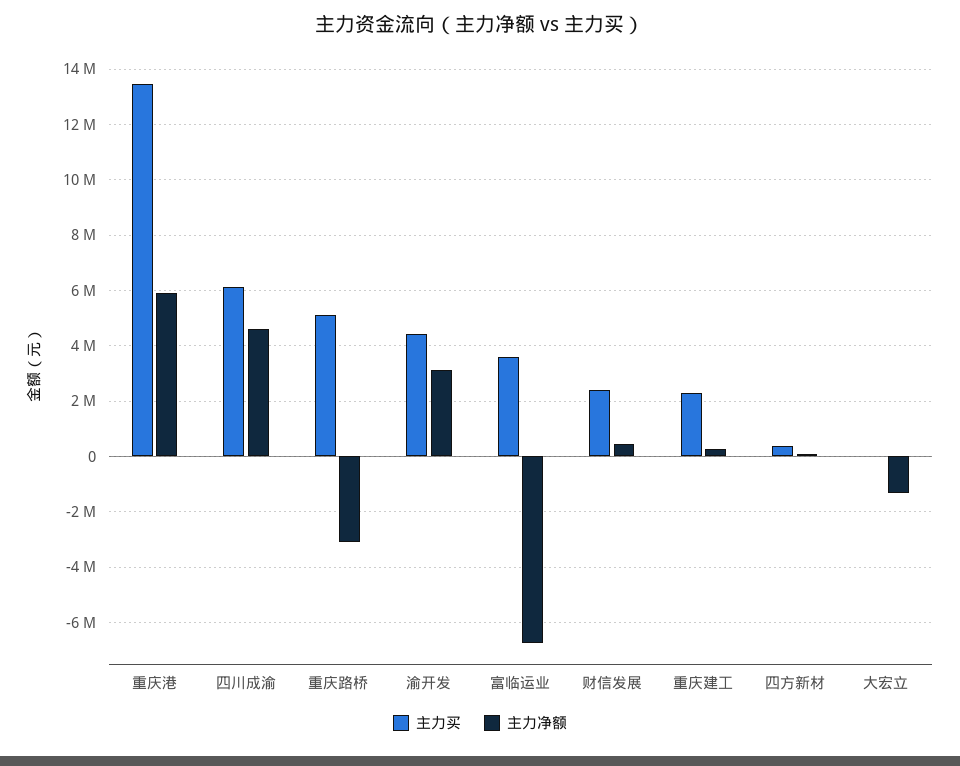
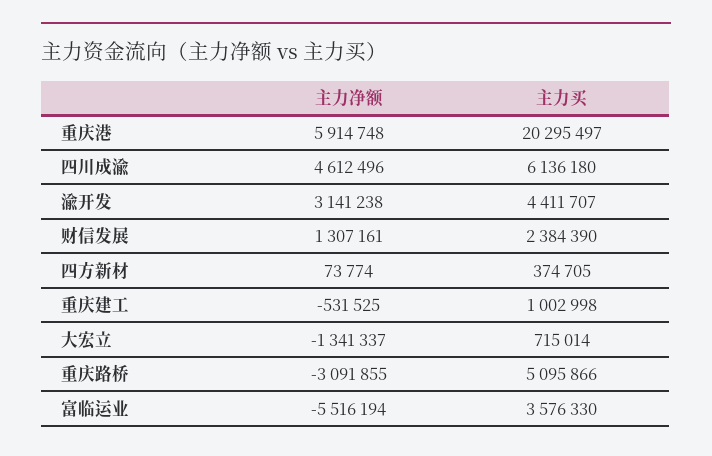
主力买, 重庆港: 13500000 -> 20295497
主力净额, 富临运业: -6750000 -> -5516194
主力净额, 财信发展: 500000 -> 1307161
主力买, 重庆建工: 2250000 -> 1002998
主力净额, 重庆建工: 250000 -> -531525
主力买, 大宏立: 0 -> 715014

